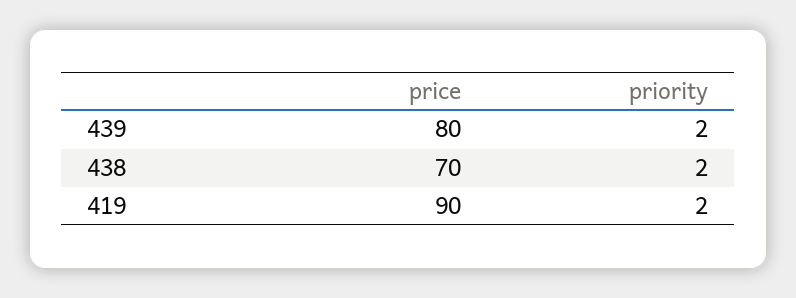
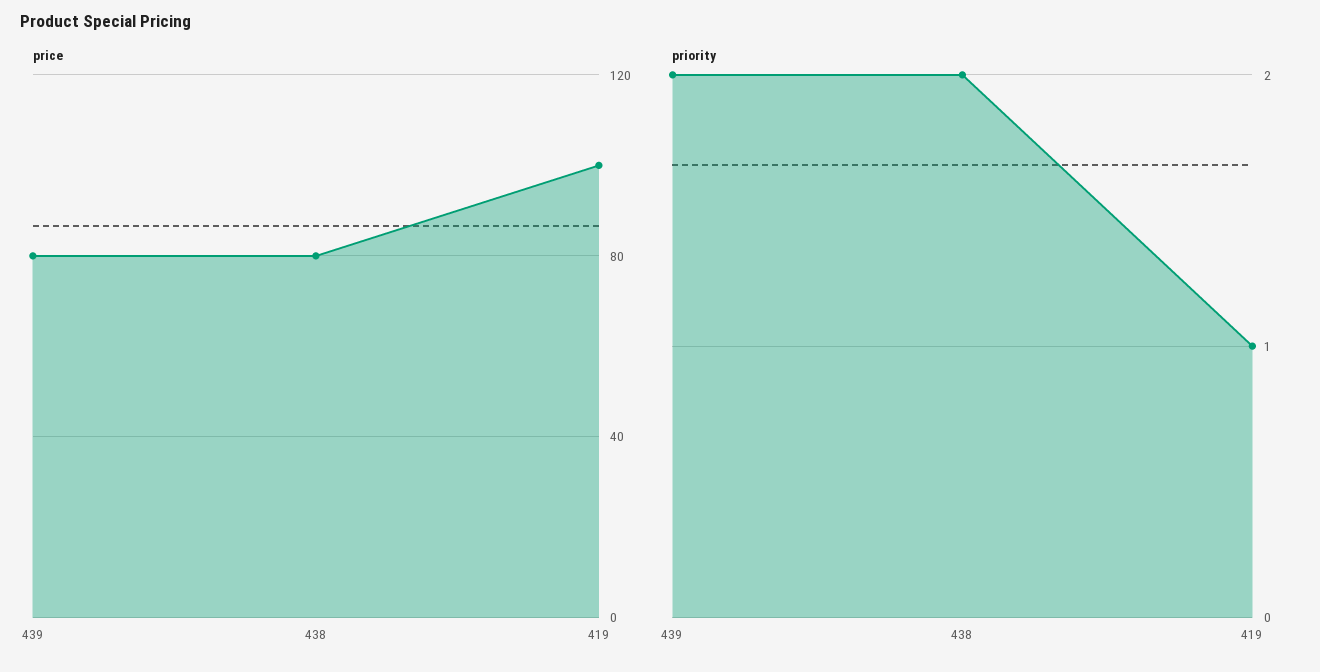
price, 438: 70 -> 80
price, 419: 90 -> 100
priority, 419: 2 -> 1

